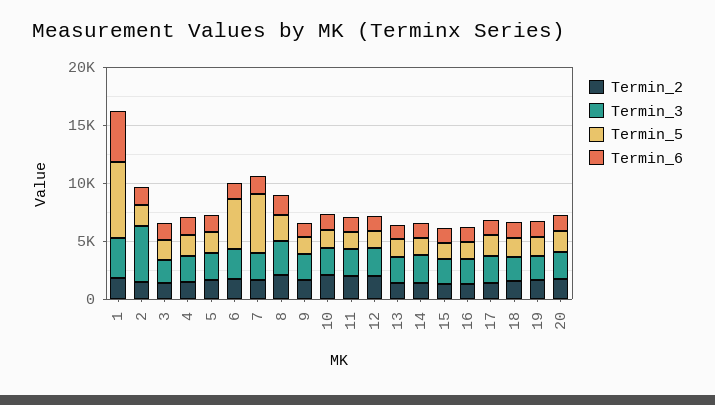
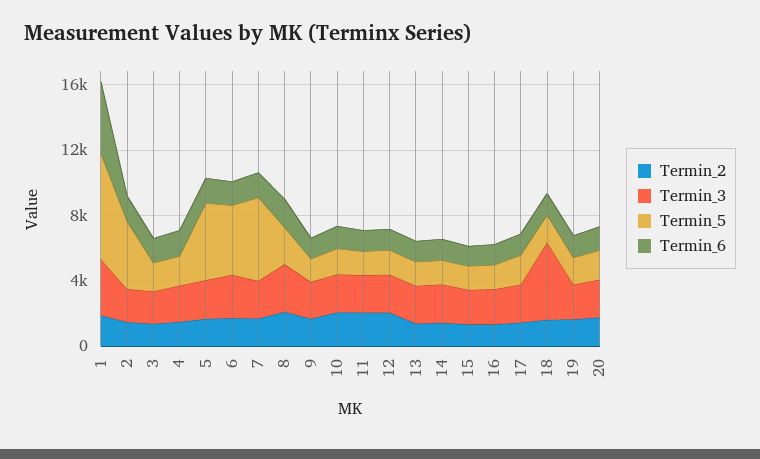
Termin_3, 2: 5000 -> 2000
Termin_5, 2: 2000 -> 4000
Termin_5, 5: 2000 -> 5000
Termin_3, 18: 2000 -> 5000

